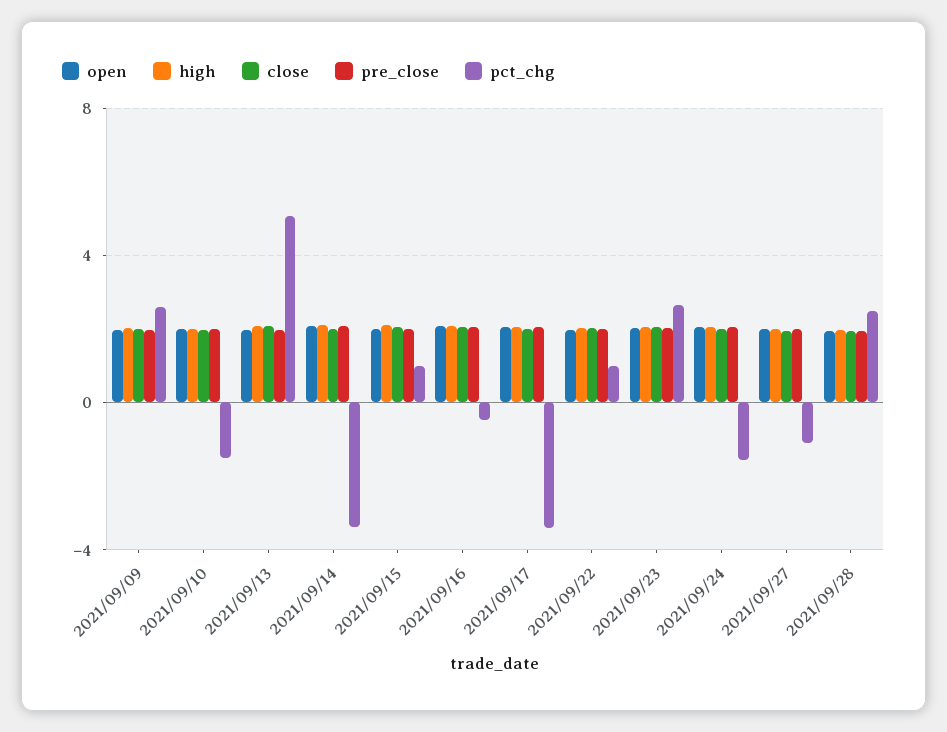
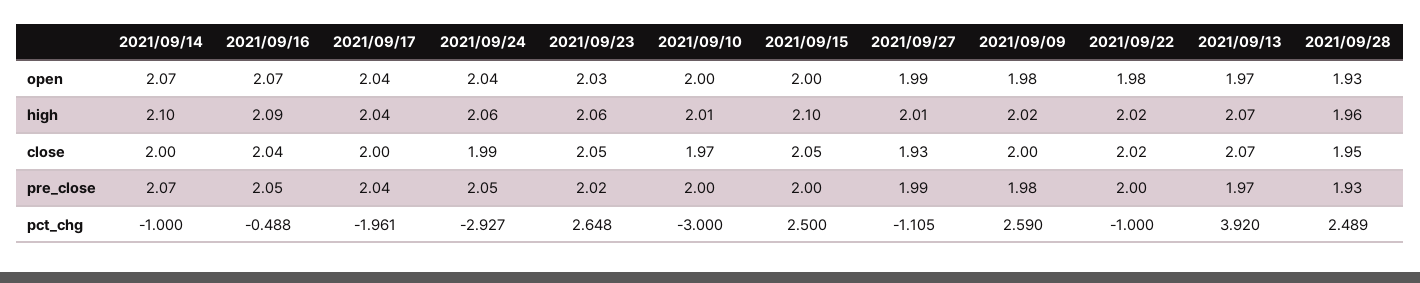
pct_chg, 2021/09/10: -1.5 -> -3
pct_chg, 2021/09/13: 5 -> 3.92
pct_chg, 2021/09/14: -3.5 -> -1
pct_chg, 2021/09/15: 1 -> 2.5
pct_chg, 2021/09/17: -3.5 -> -1.961
pct_chg, 2021/09/22: 1 -> -1
pct_chg, 2021/09/24: -1.5 -> -2.927

